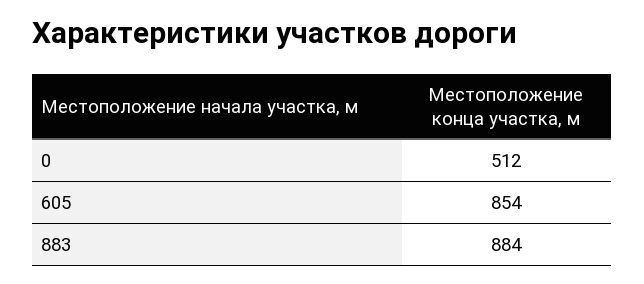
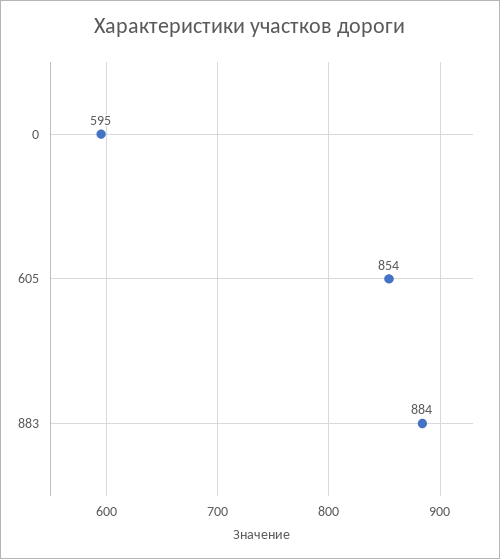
0: 512 -> 595

